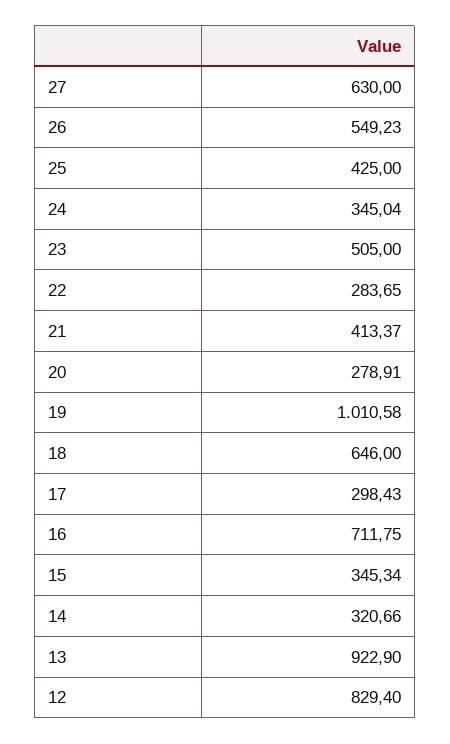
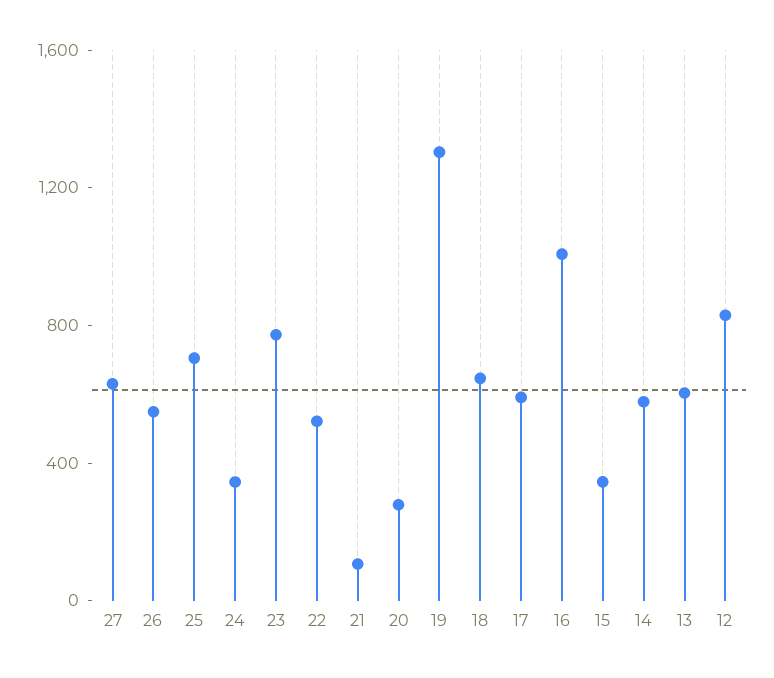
25: 425 -> 700
23: 505 -> 800
22: 283.65 -> 500
21: 413.37 -> 100
19: 1010.58 -> 1300
17: 298.43 -> 600
16: 711.75 -> 1000
14: 320.66 -> 600
13: 922.9 -> 600

